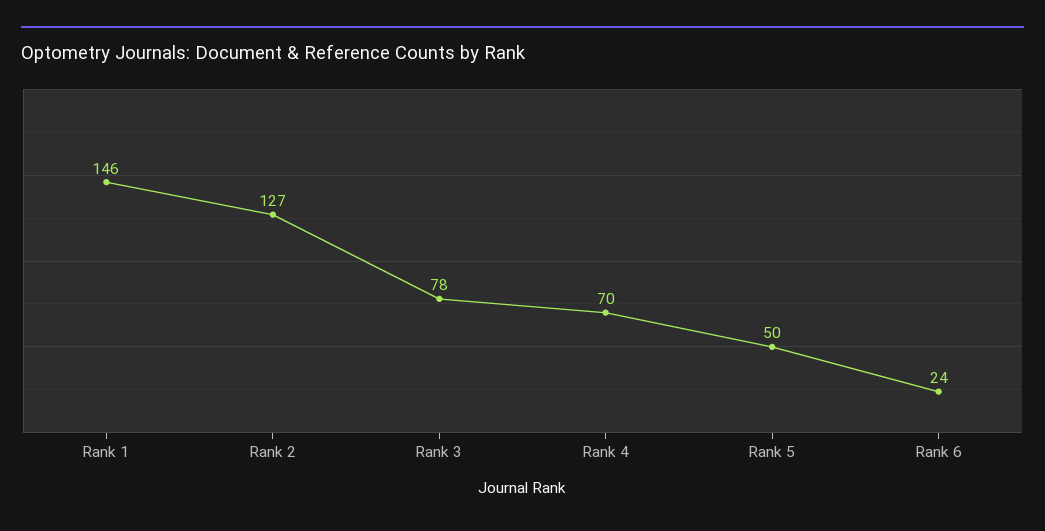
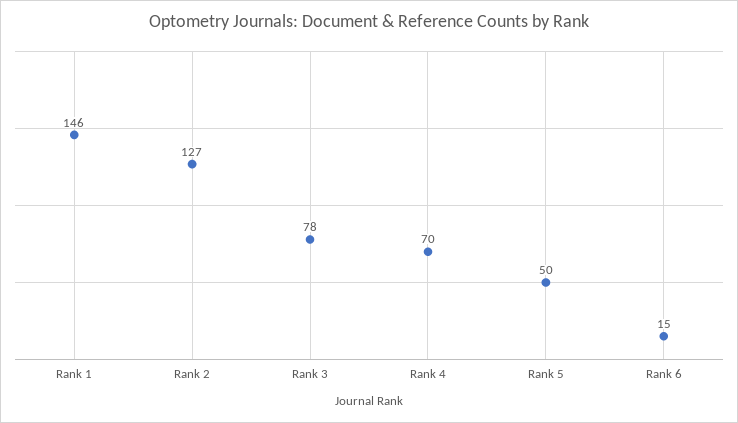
Rank 6: 24 -> 15

